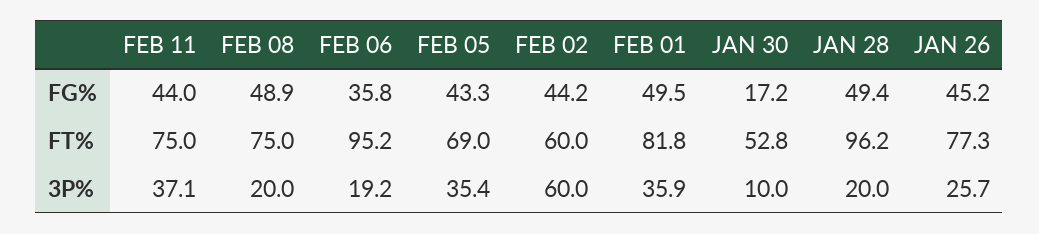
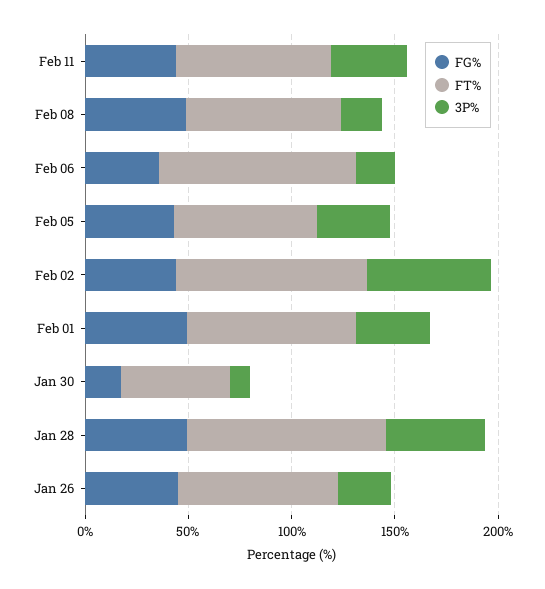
FT%, FEB 02: 60 -> 90
3P%, JAN 28: 20 -> 50

